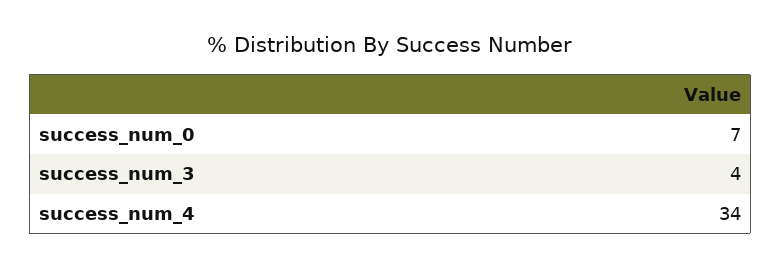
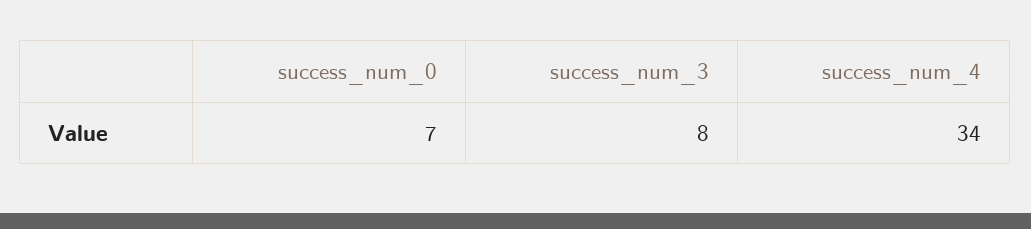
success_num_3: 4 -> 8

